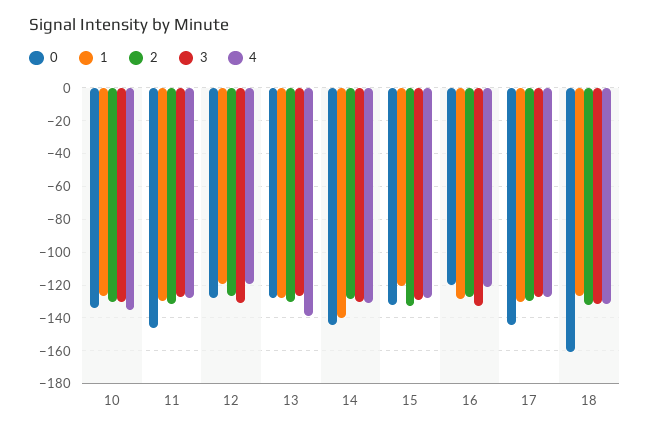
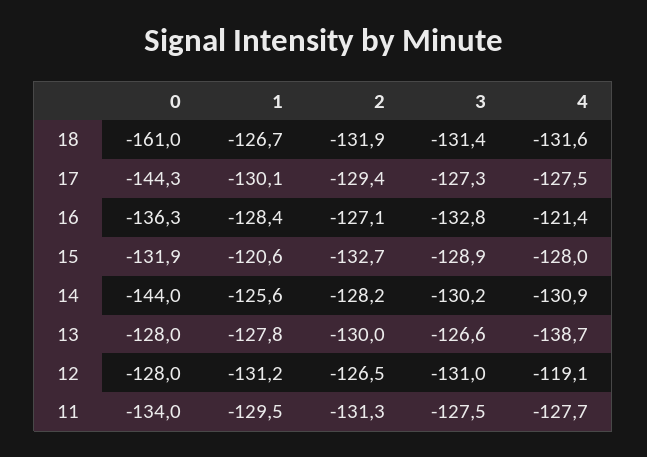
0, 10: -135 -> none
1, 10: -125 -> none
2, 10: -130 -> none
3, 10: -130 -> none
4, 10: -135 -> none
0, 11: -145 -> -134
1, 12: -120 -> -131.2
1, 14: -140 -> -125.6
0, 16: -120 -> -136.3

